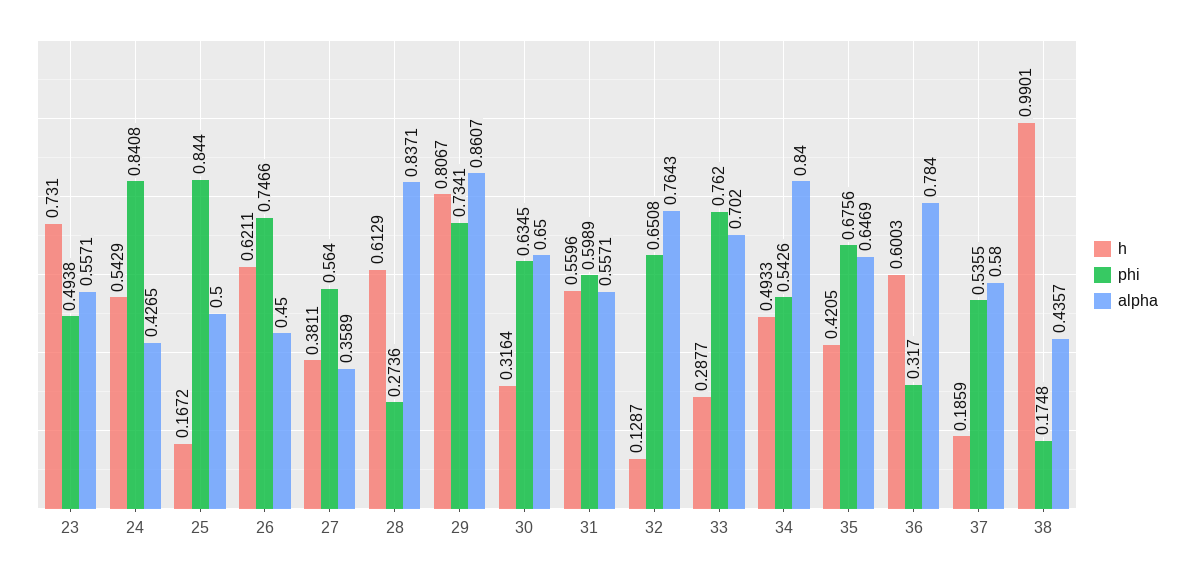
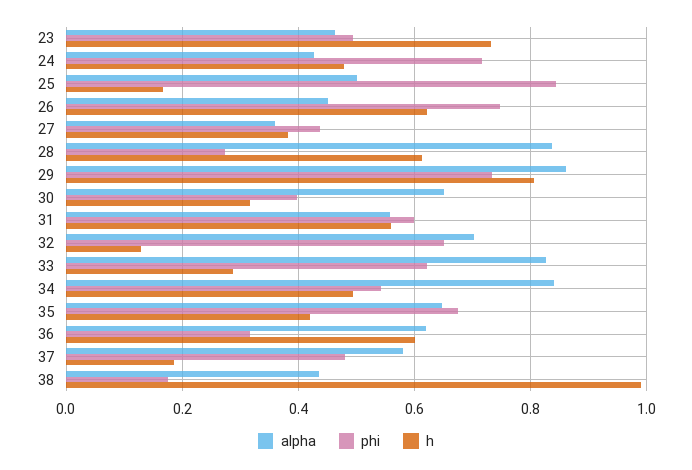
alpha, 23: 0.5571 -> 0.46
h, 24: 0.5429 -> 0.48
phi, 24: 0.8408 -> 0.72
phi, 27: 0.564 -> 0.44
phi, 30: 0.6345 -> 0.4
alpha, 32: 0.7643 -> 0.7
phi, 33: 0.762 -> 0.62
alpha, 33: 0.702 -> 0.82
alpha, 36: 0.784 -> 0.62
phi, 37: 0.5355 -> 0.48

